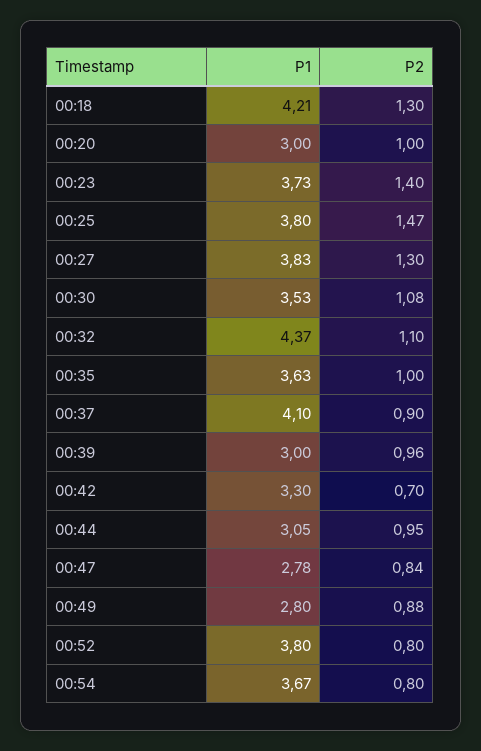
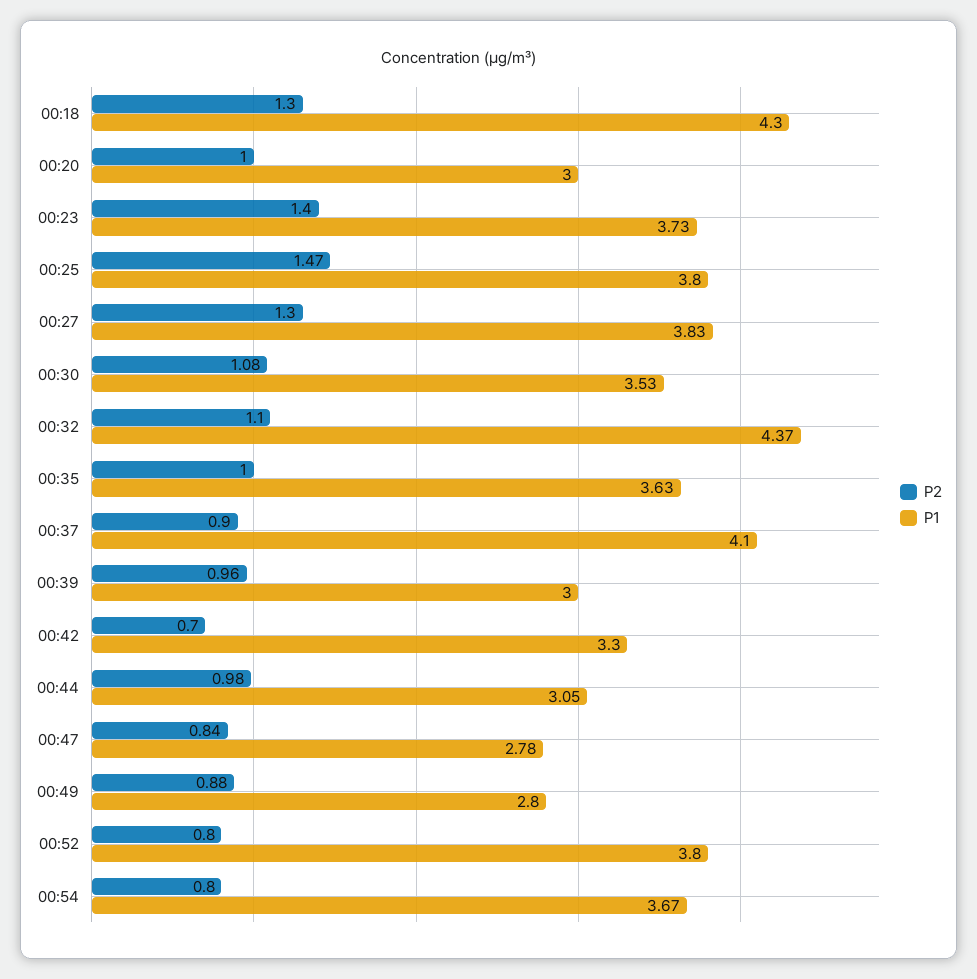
P1, 00:18: 4.21 -> 4.3
P2, 00:44: 0.95 -> 0.98

